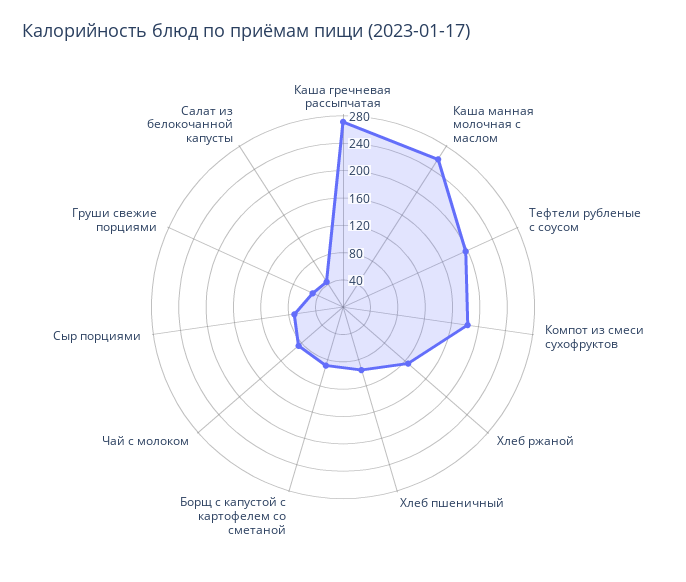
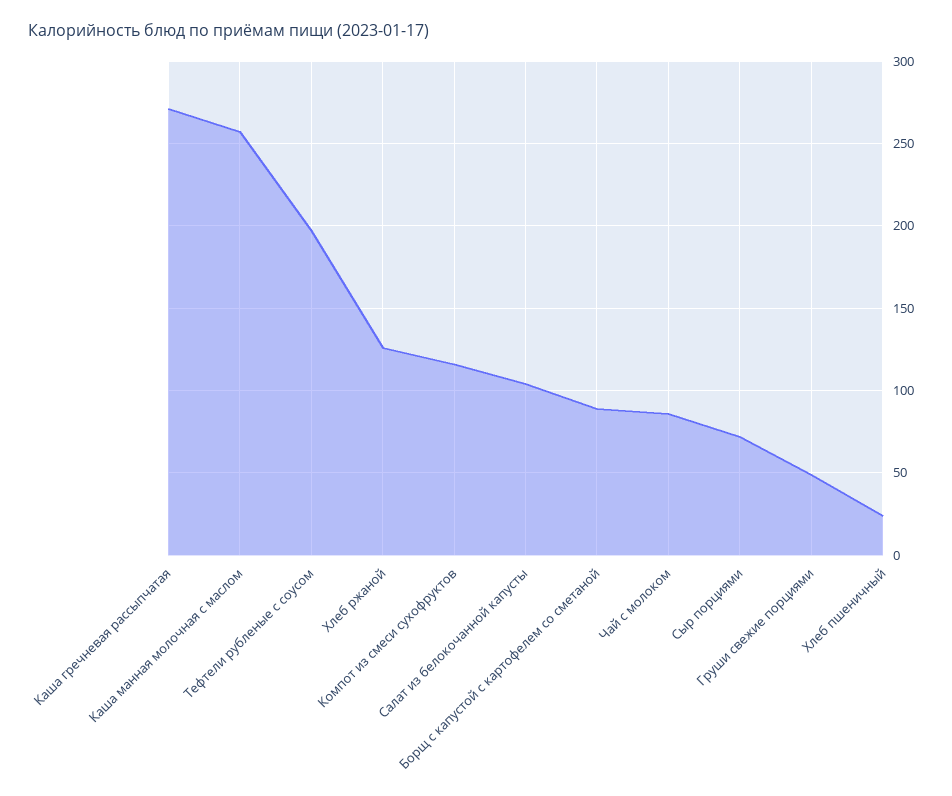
Компот из смеси сухофруктов: 180 -> 115
Хлеб пшеничный: 100 -> 25
Салат из белокочанной капусты: 40 -> 105

